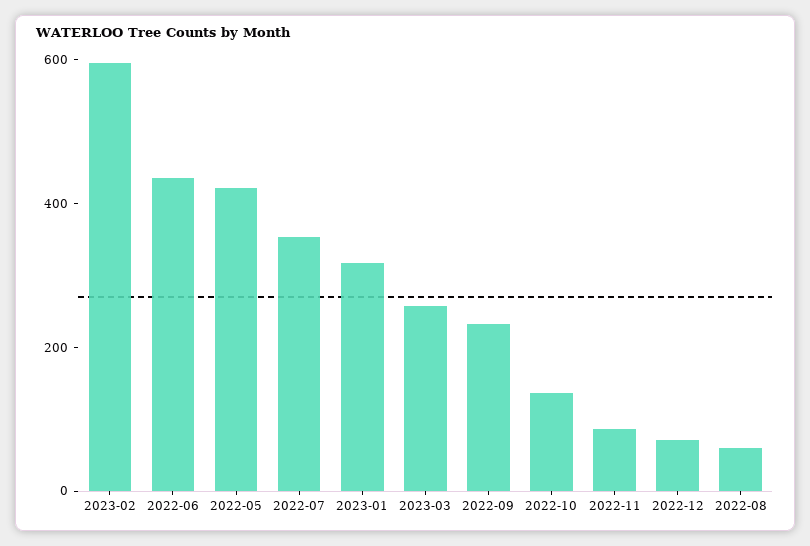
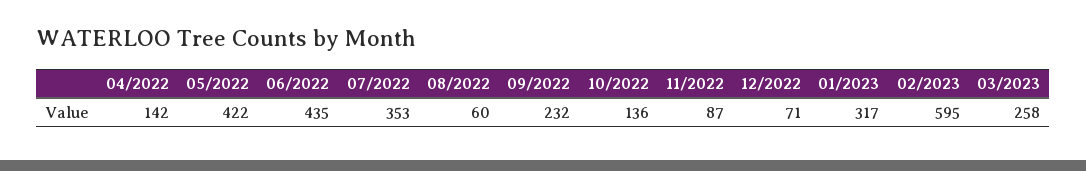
04/2022: none -> 142

